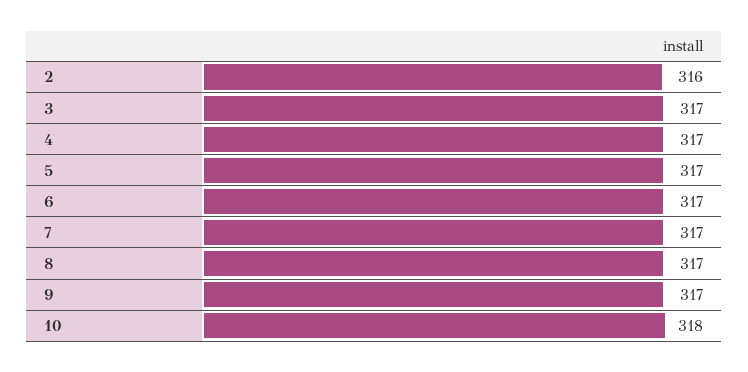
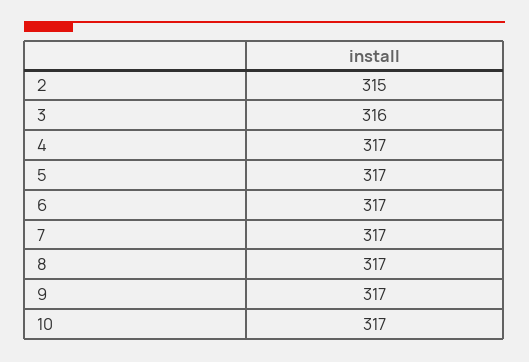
2: 316 -> 315
3: 317 -> 316
10: 318 -> 317

